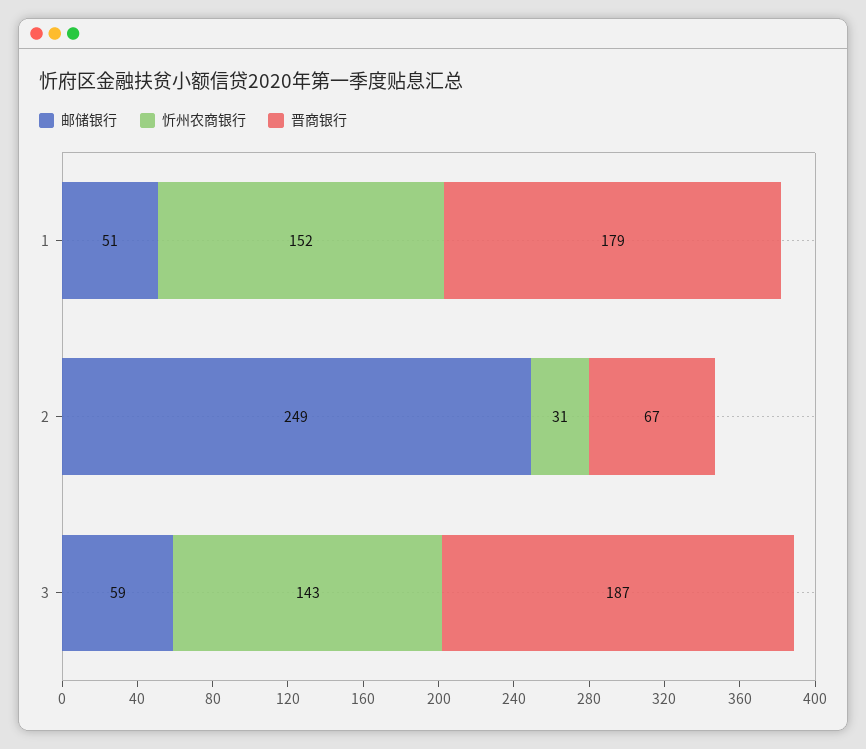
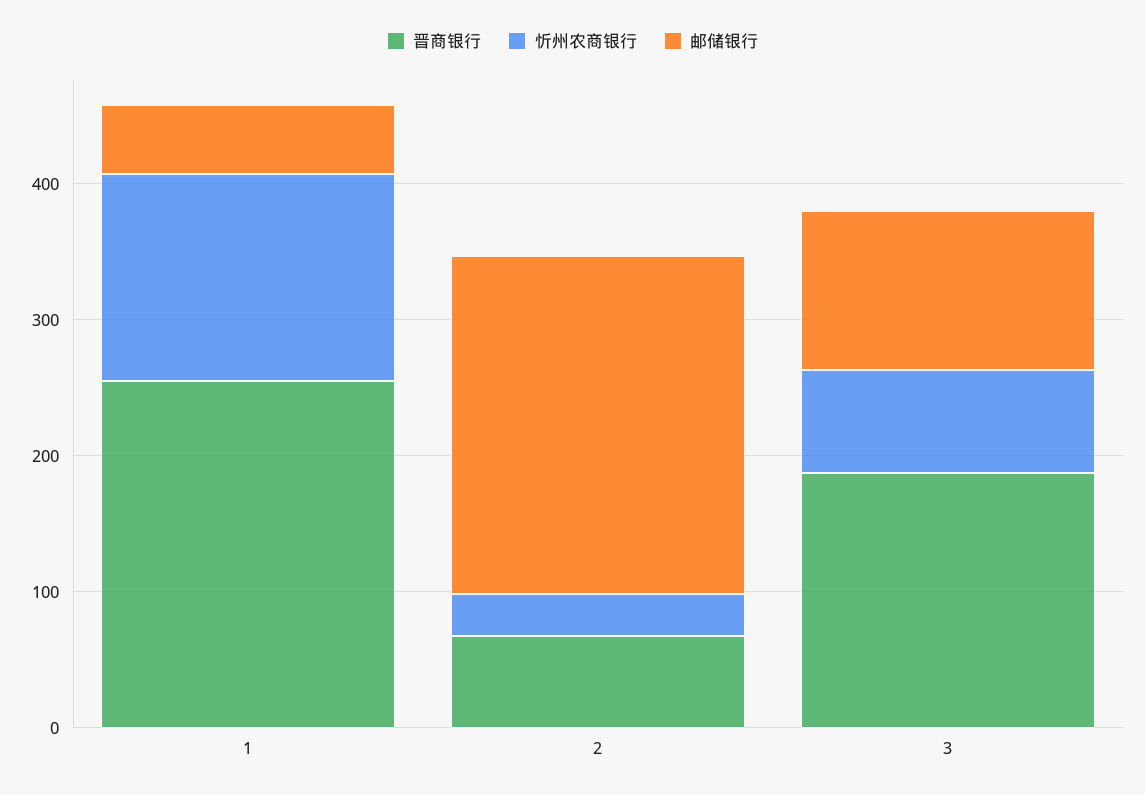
晋商银行, 1: 179 -> 260
邮储银行, 3: 59 -> 120
忻州农商银行, 3: 143 -> 80

